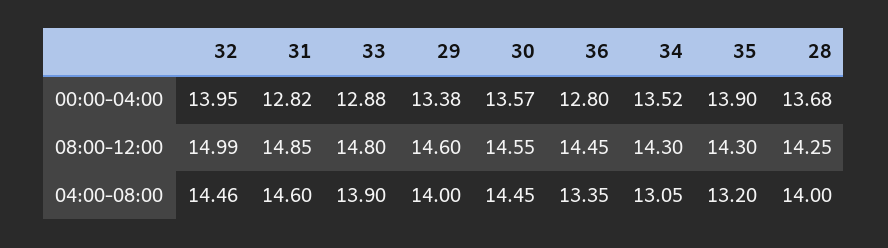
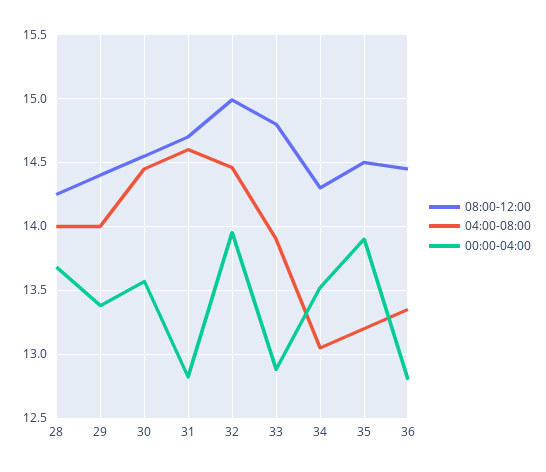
08:00-12:00, 31: 14.85 -> 14.7
08:00-12:00, 29: 14.6 -> 14.4
08:00-12:00, 35: 14.3 -> 14.5

